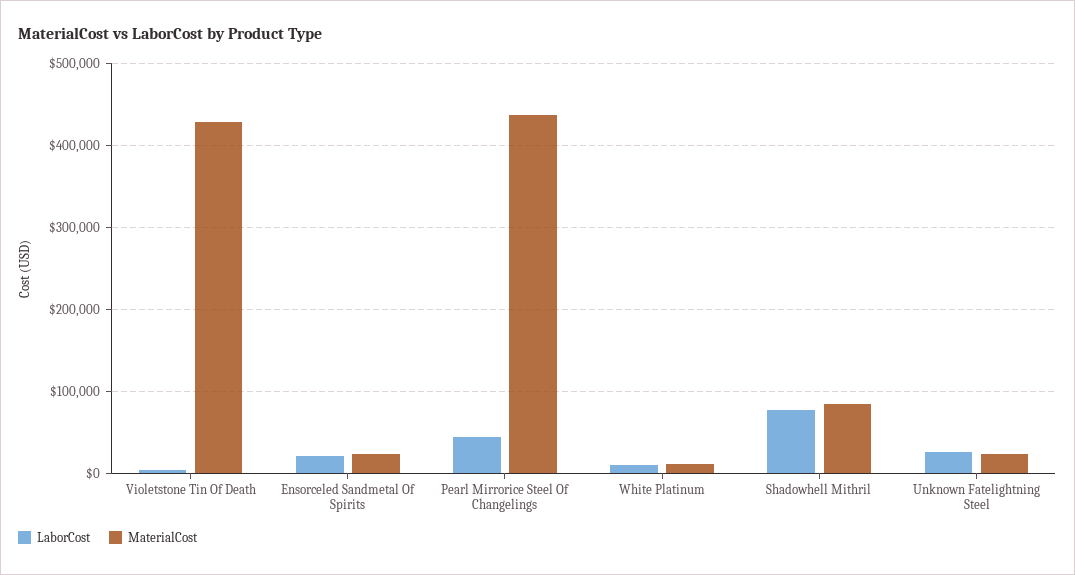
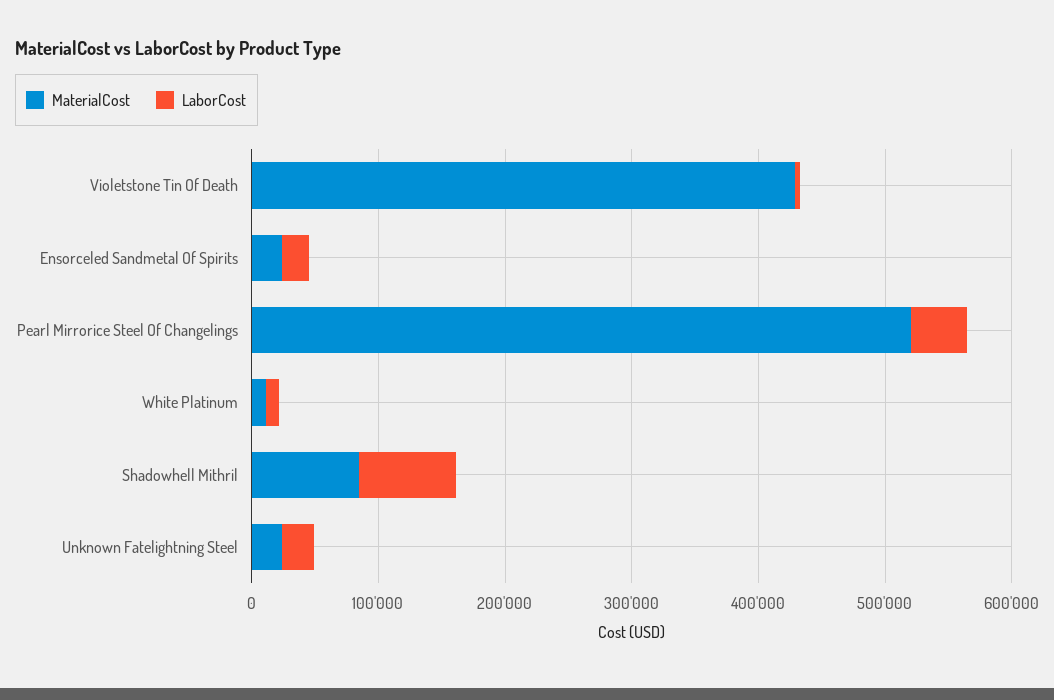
MaterialCost, Pearl Mirrorice Steel Of Changelings: 440000 -> 520000

